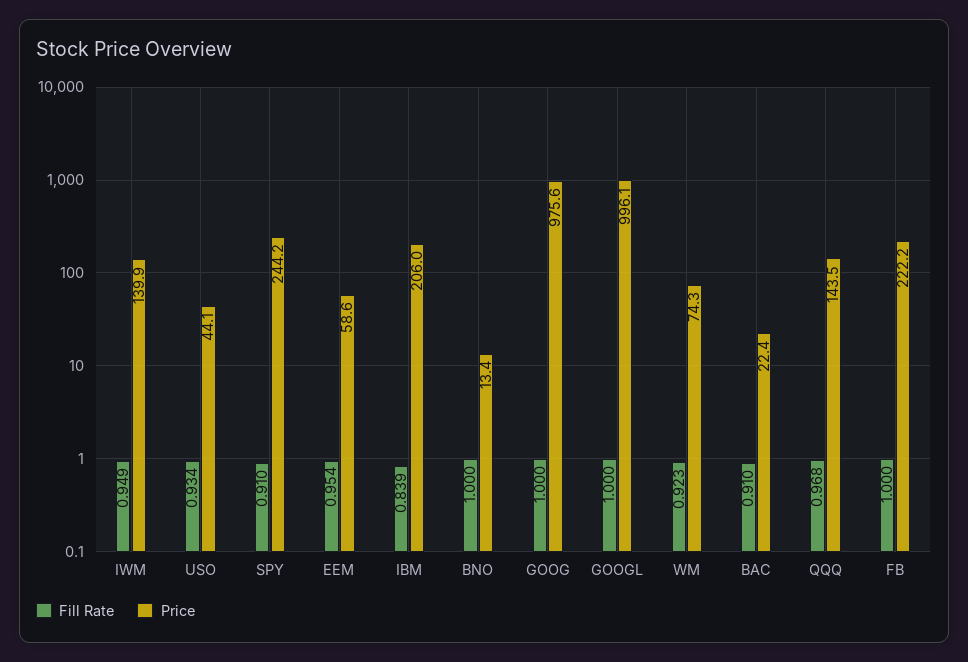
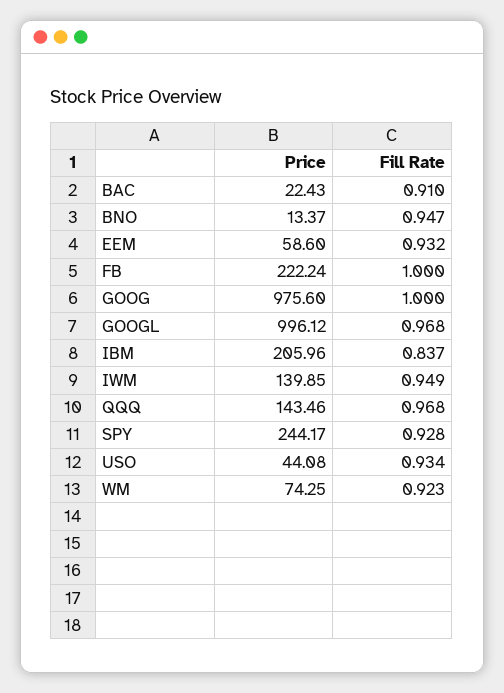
Fill Rate, SPY: 0.91 -> 0.928
Fill Rate, EEM: 0.954 -> 0.932
Fill Rate, IBM: 0.839 -> 0.837
Fill Rate, BNO: 1 -> 0.947
Fill Rate, GOOGL: 1 -> 0.968

